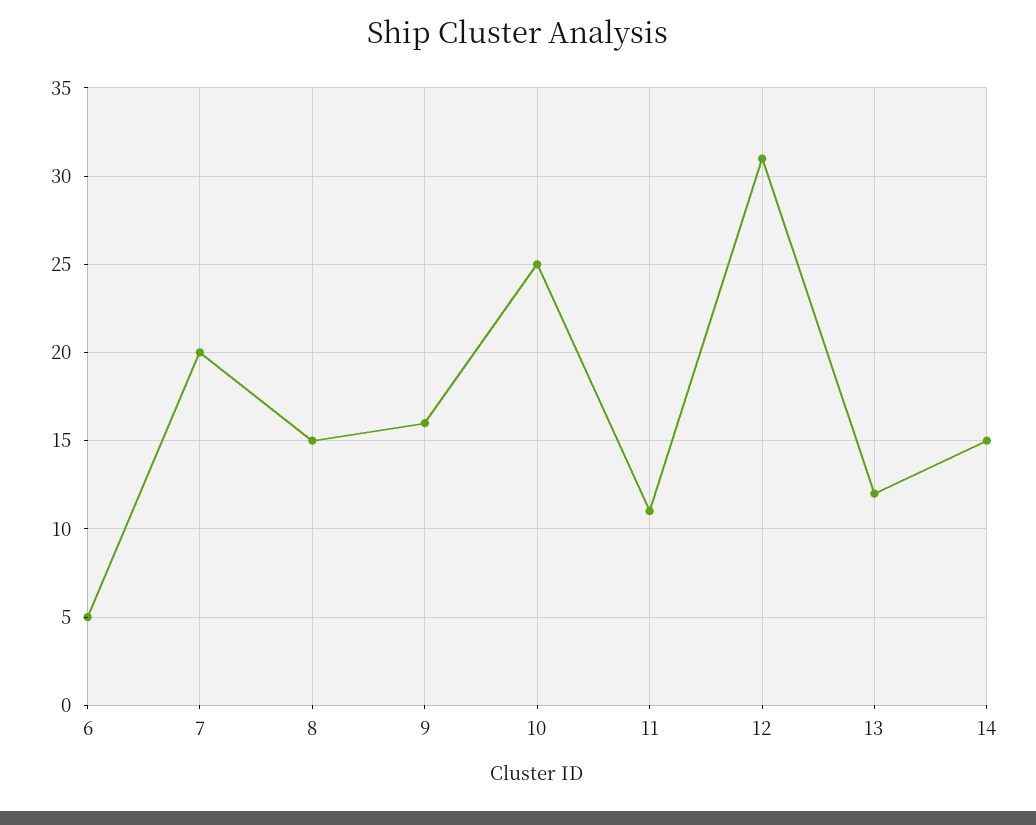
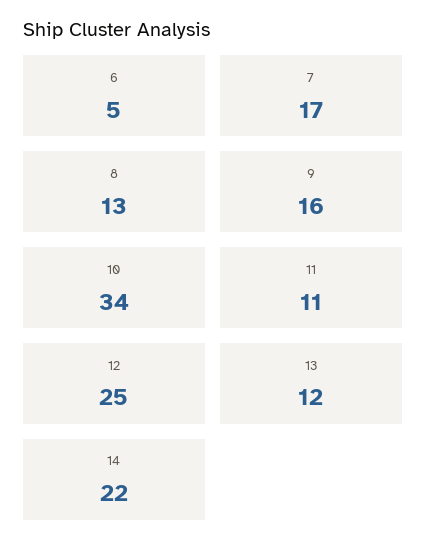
7: 20 -> 17
8: 15 -> 13
10: 25 -> 34
12: 31 -> 25
14: 15 -> 22

